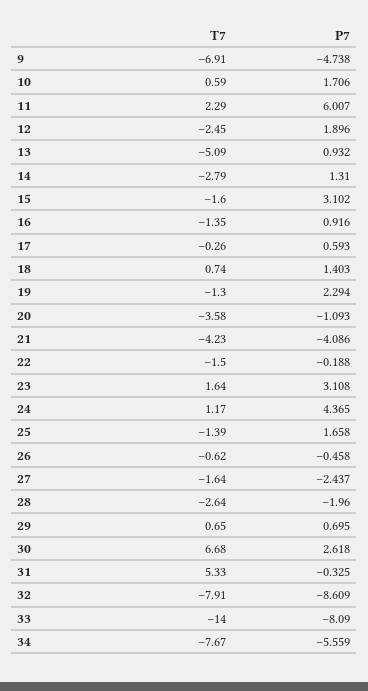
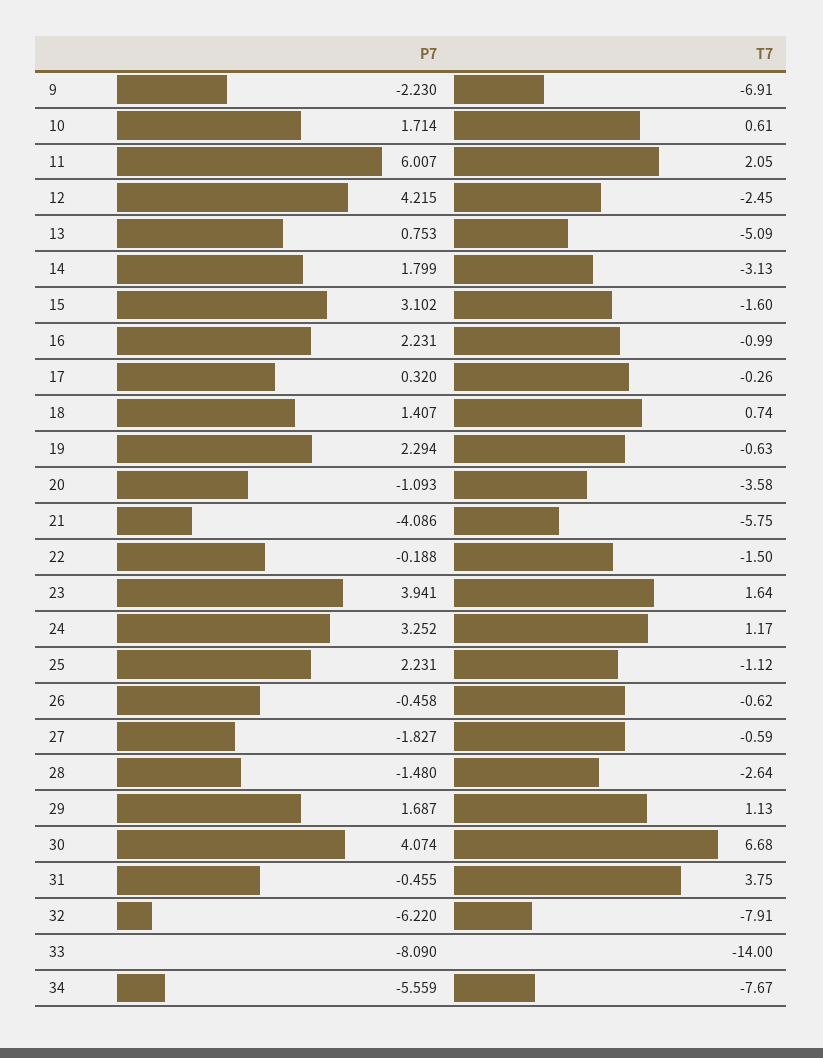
P7, 9: -4.738 -> -2.23
T7, 10: 0.59 -> 0.61
P7, 10: 1.706 -> 1.714
T7, 11: 2.29 -> 2.05
P7, 12: 1.896 -> 4.215
P7, 13: 0.932 -> 0.753
T7, 14: -2.79 -> -3.13
P7, 14: 1.31 -> 1.799
T7, 16: -1.35 -> -0.99
P7, 16: 0.916 -> 2.231
P7, 17: 0.593 -> 0.32
P7, 18: 1.403 -> 1.407
T7, 19: -1.3 -> -0.63
T7, 21: -4.23 -> -5.75
P7, 23: 3.108 -> 3.941
P7, 24: 4.365 -> 3.252
T7, 25: -1.39 -> -1.12
P7, 25: 1.658 -> 2.231
T7, 27: -1.64 -> -0.59
P7, 27: -2.437 -> -1.827
P7, 28: -1.96 -> -1.48
T7, 29: 0.65 -> 1.13
P7, 29: 0.695 -> 1.687
P7, 30: 2.618 -> 4.074
T7, 31: 5.33 -> 3.75
P7, 31: -0.325 -> -0.455
P7, 32: -8.609 -> -6.22

